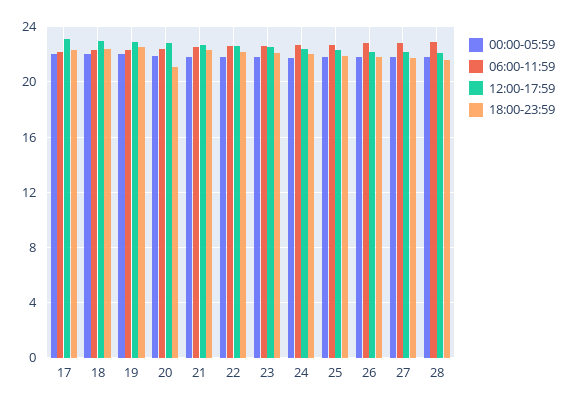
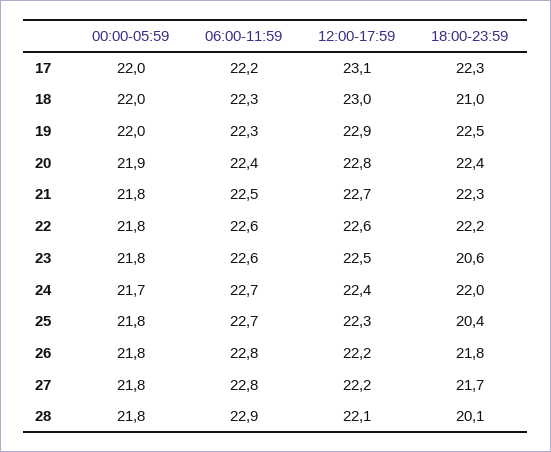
18:00-23:59, 18: 22.5 -> 21
18:00-23:59, 20: 21 -> 22.4
18:00-23:59, 23: 22 -> 20.6
18:00-23:59, 25: 22 -> 20.4
18:00-23:59, 28: 21.5 -> 20.1

